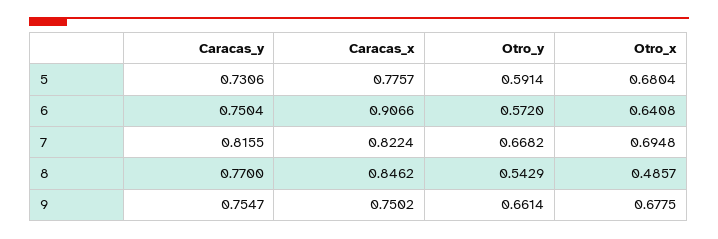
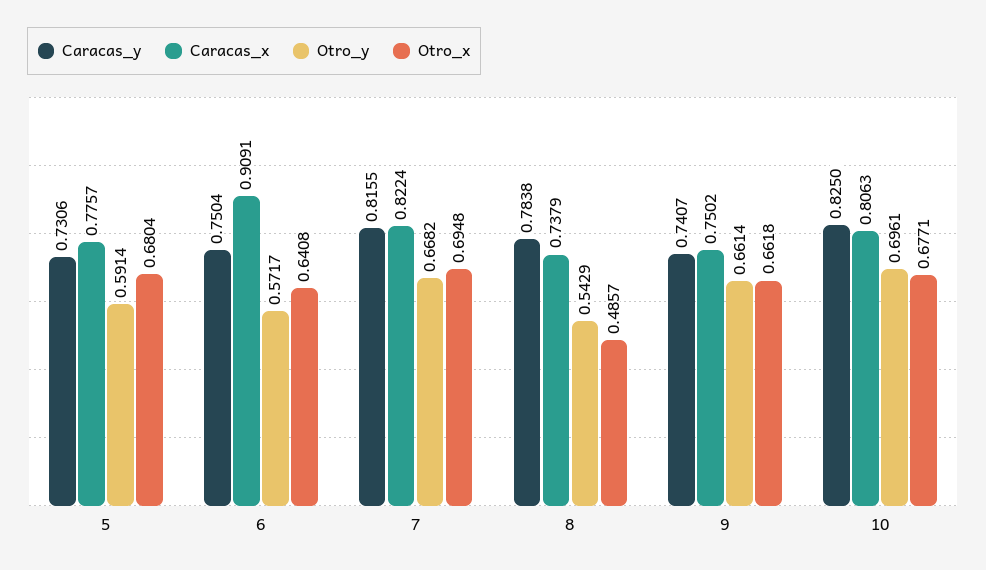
Caracas_x, 6: 0.9066 -> 0.9091
Otro_y, 6: 0.572 -> 0.5717
Caracas_y, 8: 0.77 -> 0.7838
Caracas_x, 8: 0.8462 -> 0.7379
Caracas_y, 9: 0.7547 -> 0.7407
Otro_x, 9: 0.6775 -> 0.6618
Caracas_y, 10: none -> 0.825
Caracas_x, 10: none -> 0.8063
Otro_y, 10: none -> 0.6961
Otro_x, 10: none -> 0.6771

